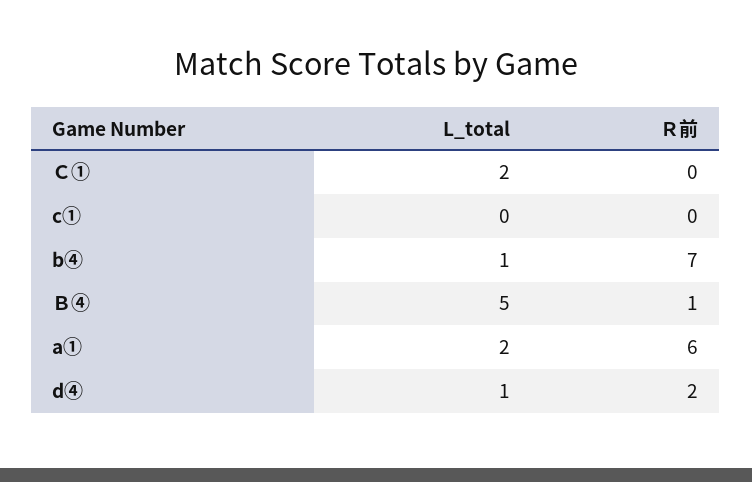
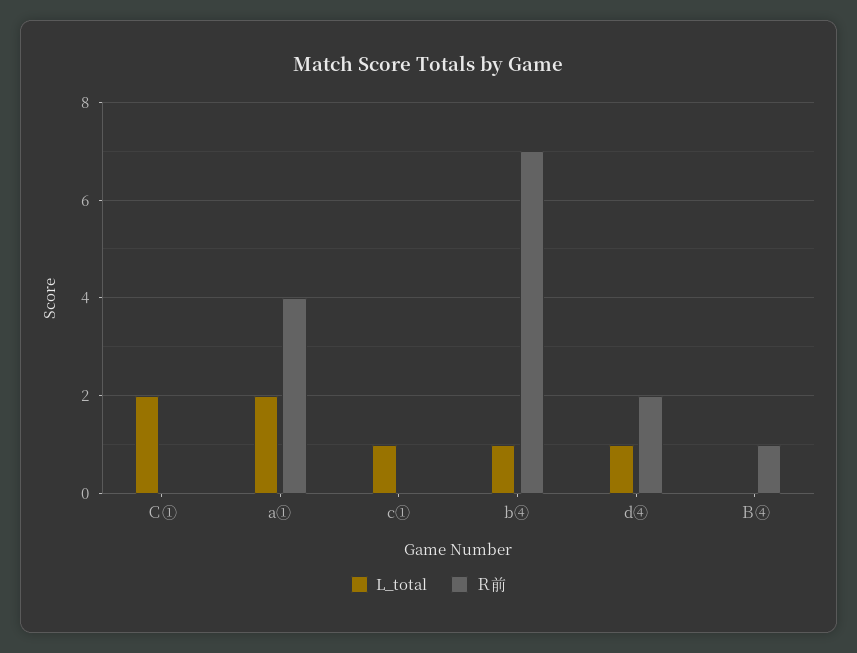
L_total, c①: 0 -> 1
L_total, Ｂ④: 5 -> 0
Ｒ前, a①: 6 -> 4

